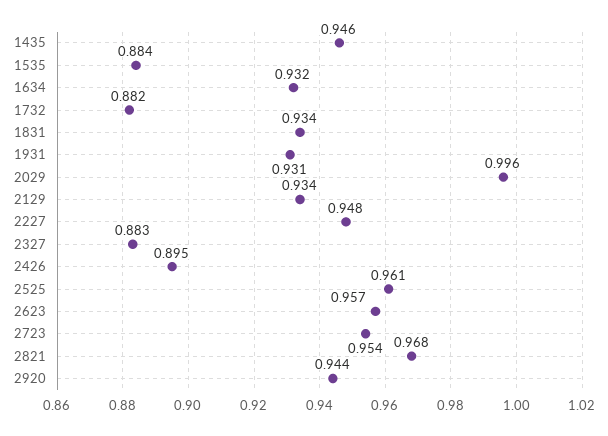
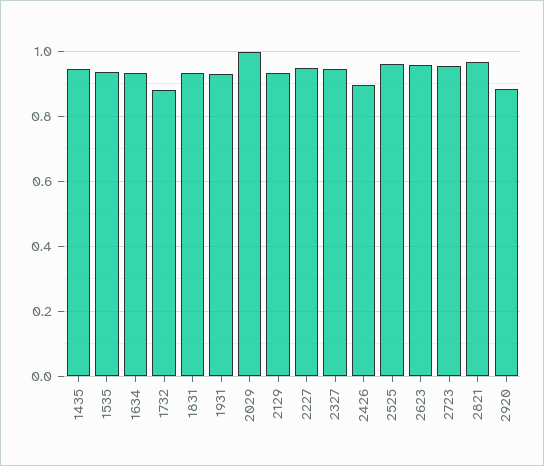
1535: 0.884 -> 0.94
2327: 0.883 -> 0.94
2920: 0.944 -> 0.88

